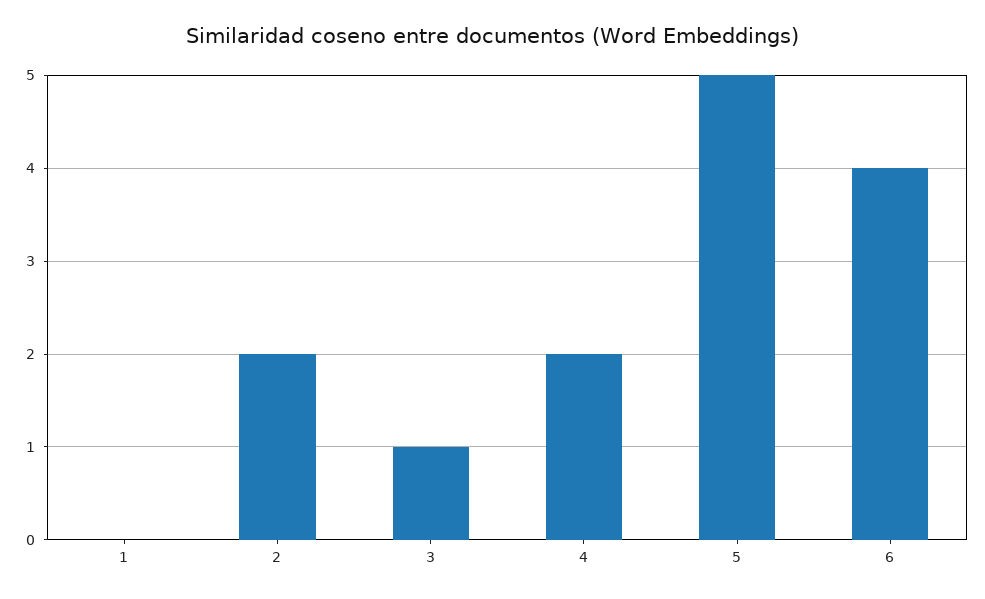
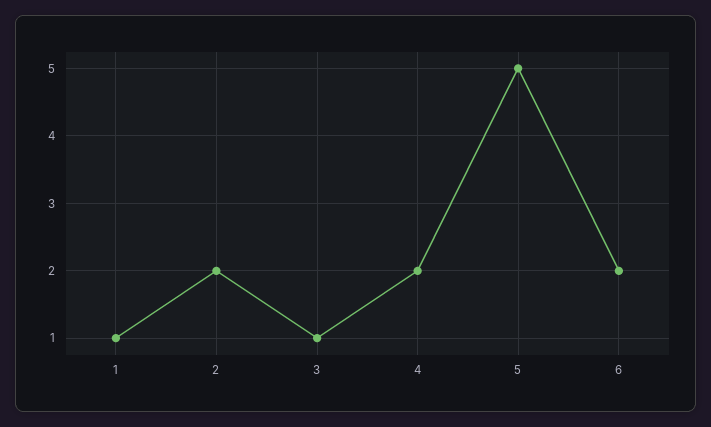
1: 0 -> 1
6: 4 -> 2

